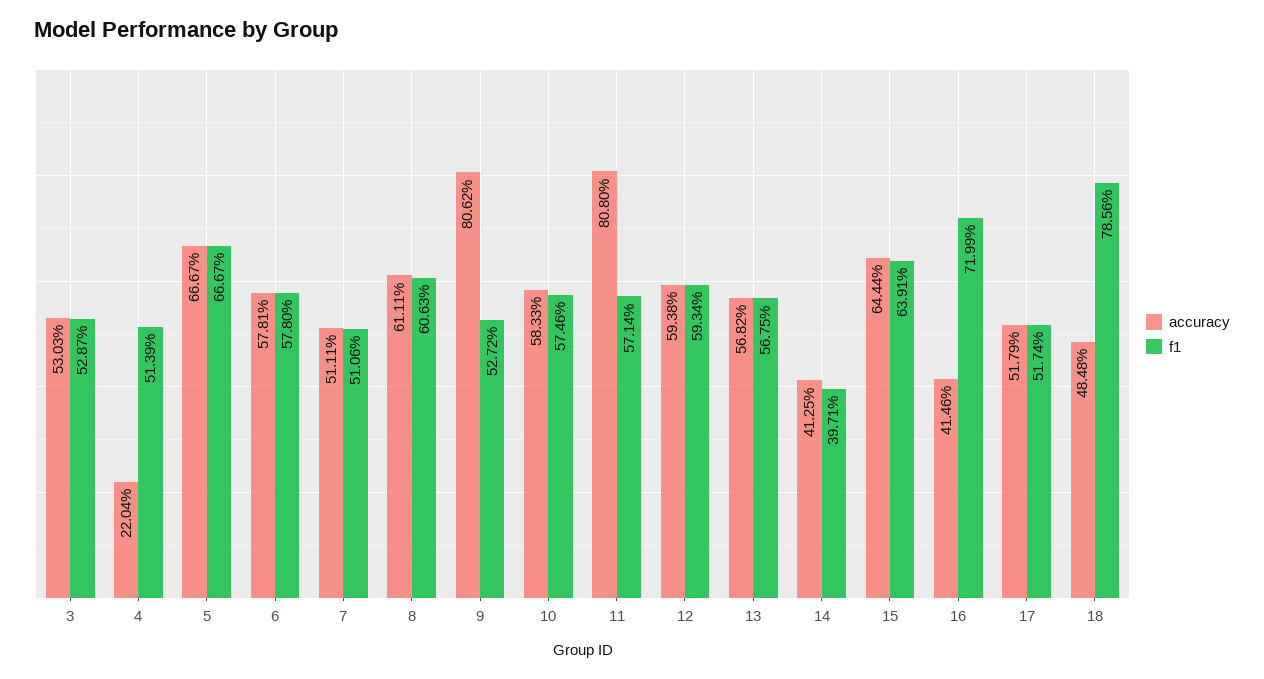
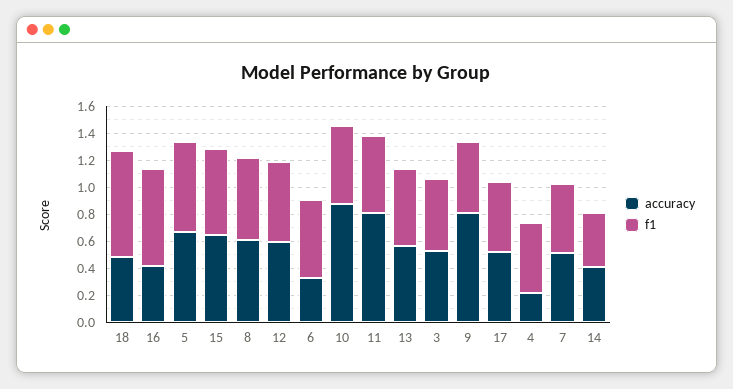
accuracy, 6: 0.5781 -> 0.3
accuracy, 10: 0.5833 -> 0.9

